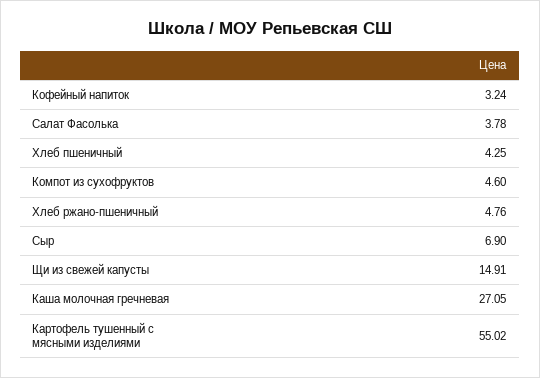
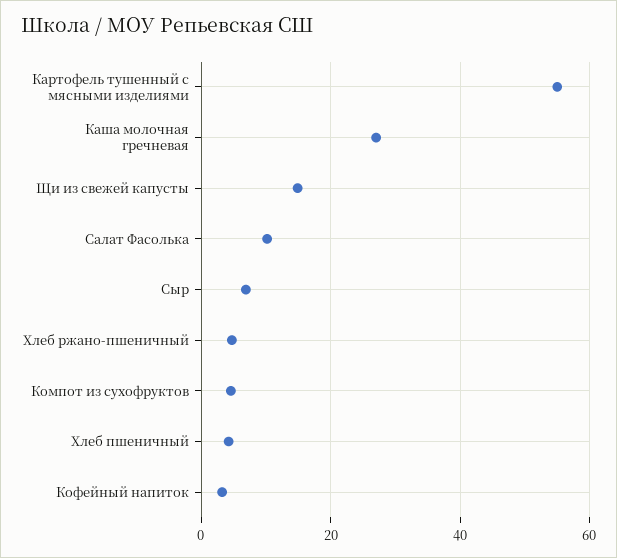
Салат Фасолька: 3.78 -> 10

